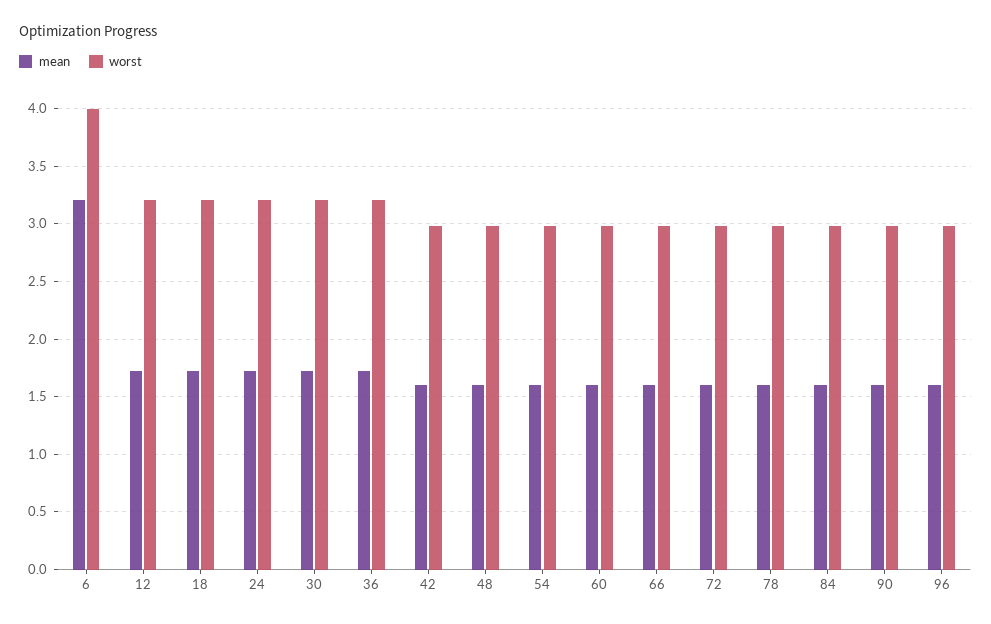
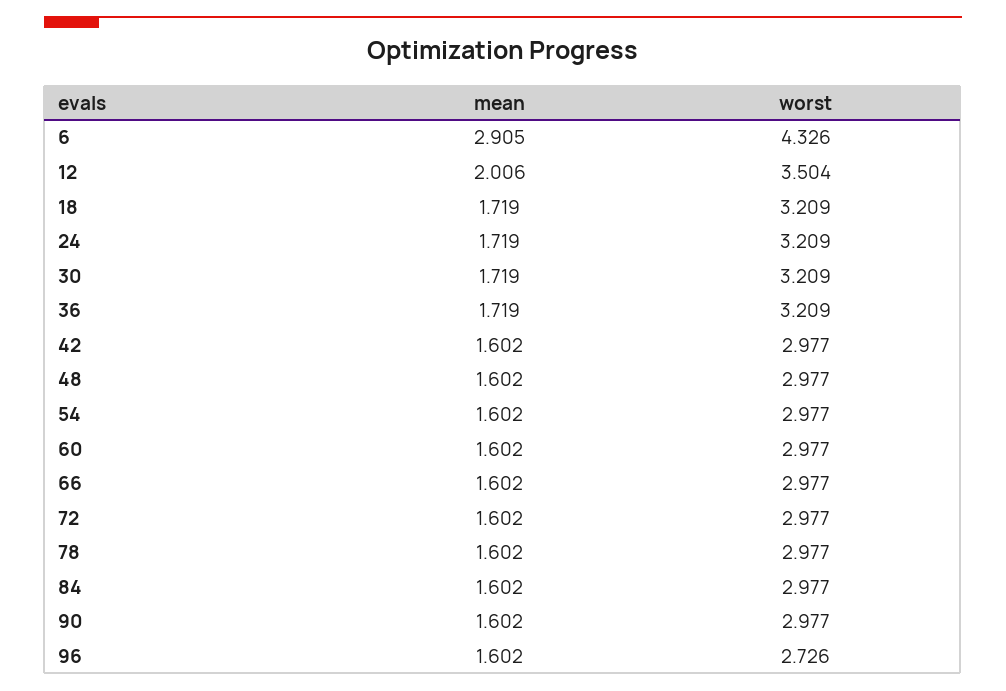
mean, 6: 3.2 -> 2.905
worst, 6: 4 -> 4.326
mean, 12: 1.7 -> 2.006
worst, 12: 3.2 -> 3.504
worst, 96: 3 -> 2.726

